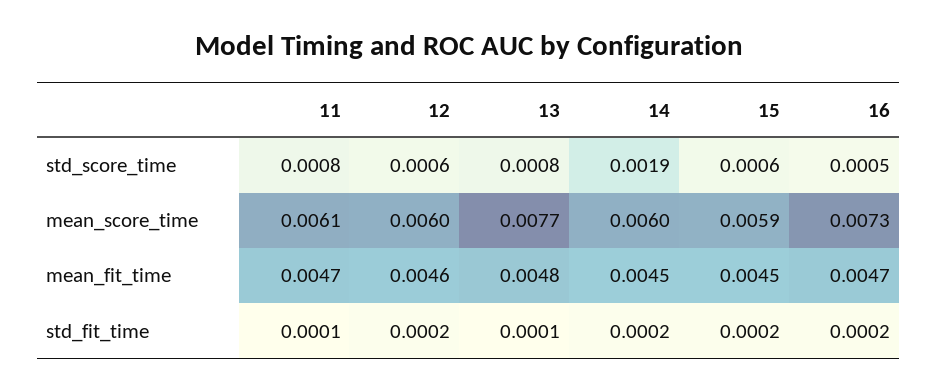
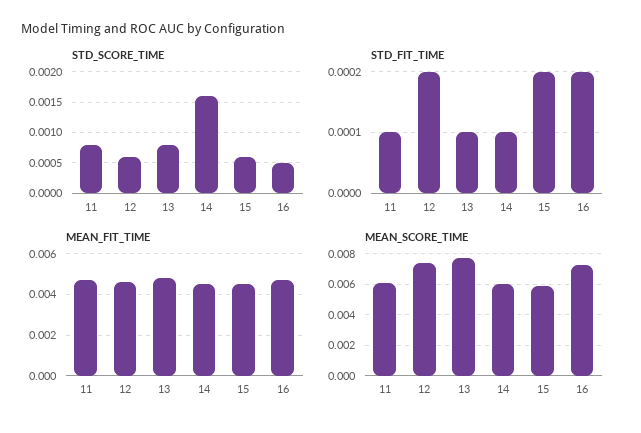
std_score_time, 14: 0.0019 -> 0.0016
mean_score_time, 12: 0.006 -> 0.0075
std_fit_time, 14: 0.0002 -> 0.0001

